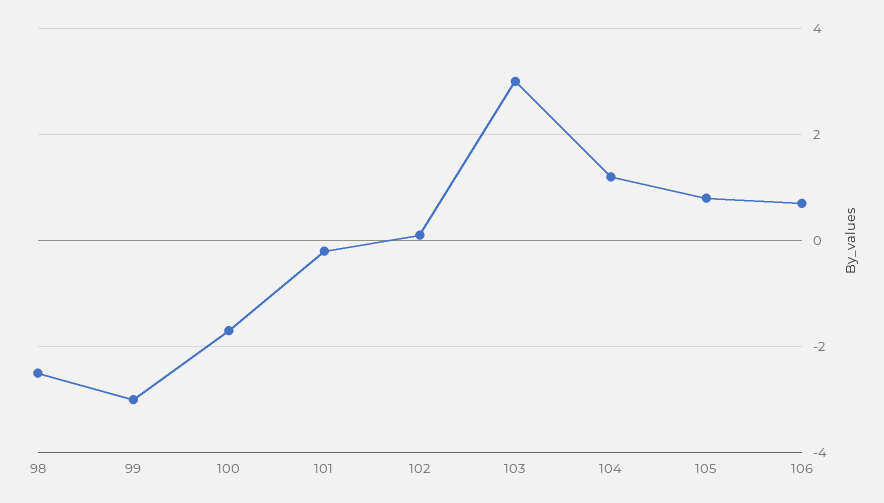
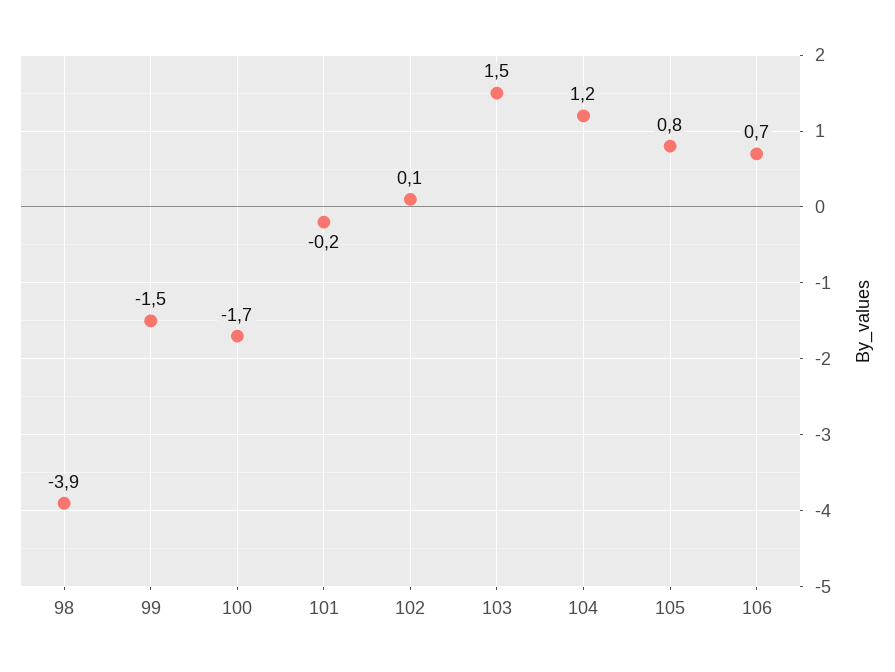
98: -2.5 -> -3.9
99: -3 -> -1.5
103: 3 -> 1.5

